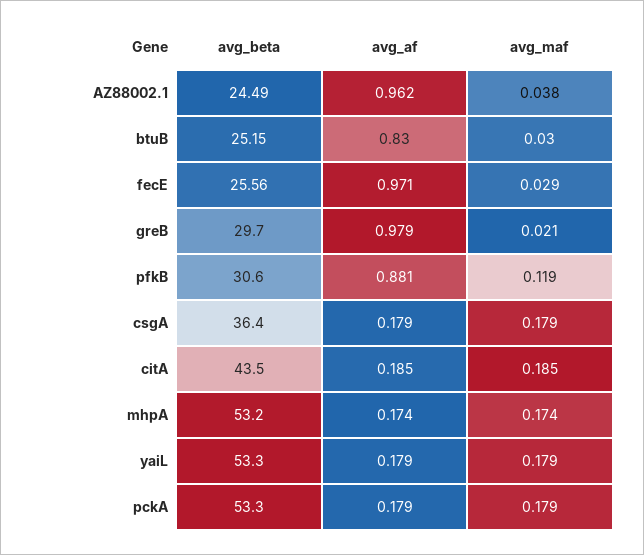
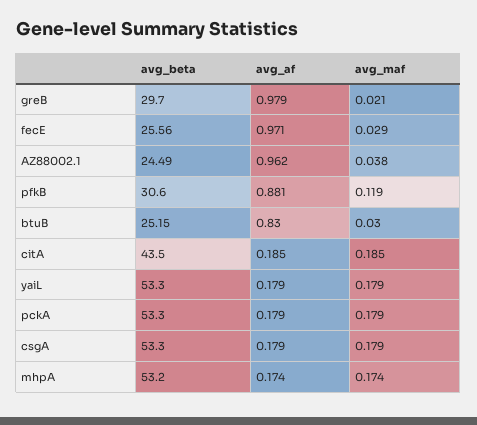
avg_beta, csgA: 36.4 -> 53.3

